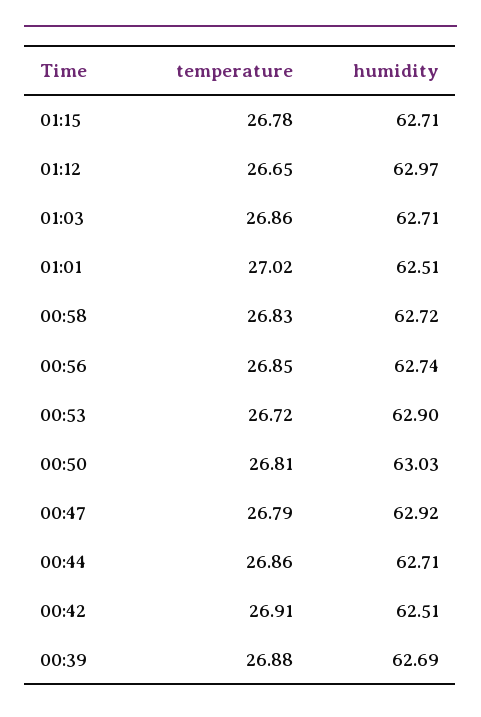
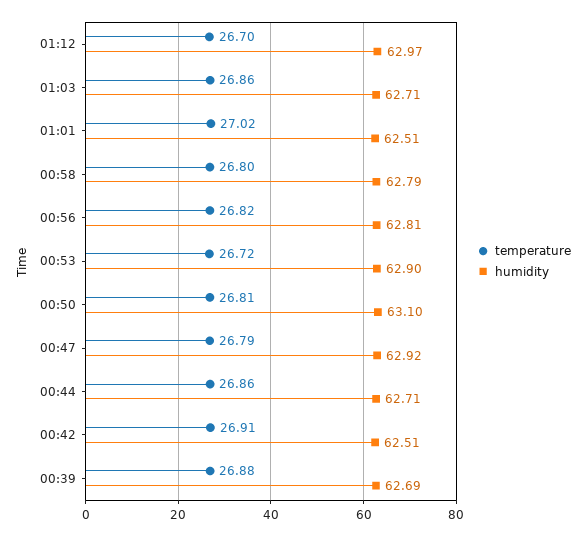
temperature, 01:15: 26.78 -> none
humidity, 01:15: 62.71 -> none
temperature, 01:12: 26.65 -> 26.7
temperature, 00:58: 26.83 -> 26.8
humidity, 00:58: 62.72 -> 62.79
temperature, 00:56: 26.85 -> 26.82
humidity, 00:56: 62.74 -> 62.81
humidity, 00:50: 63.03 -> 63.1

